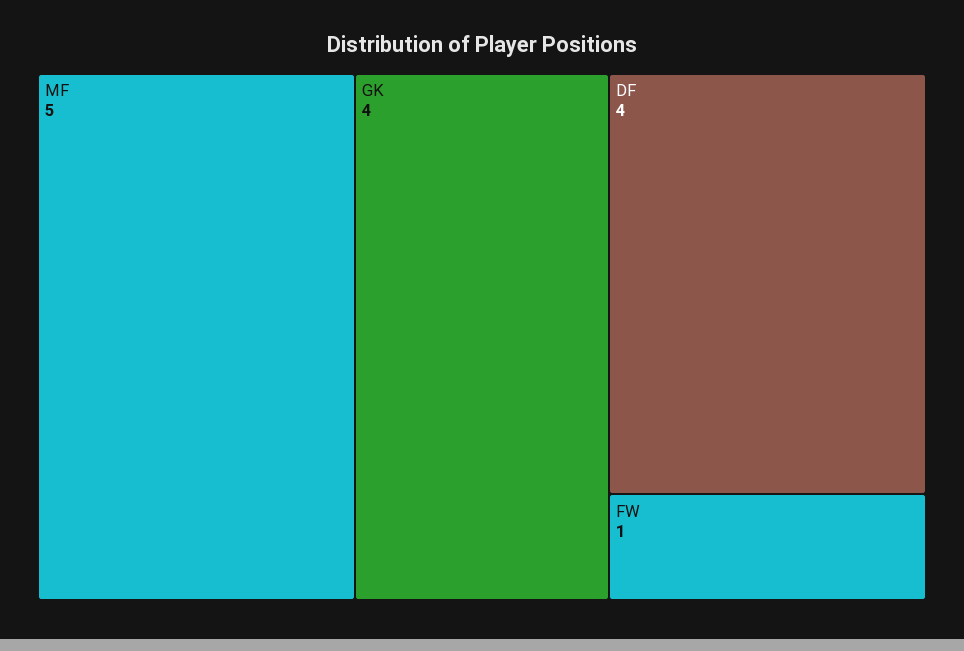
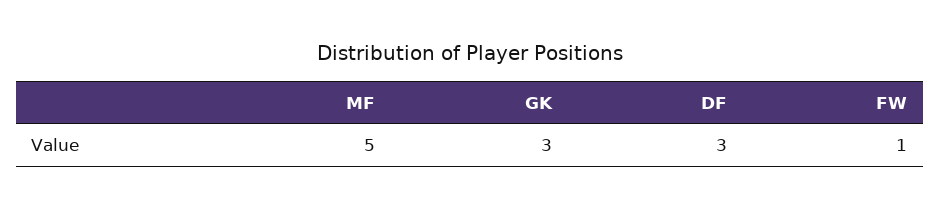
GK: 4 -> 3
DF: 4 -> 3

